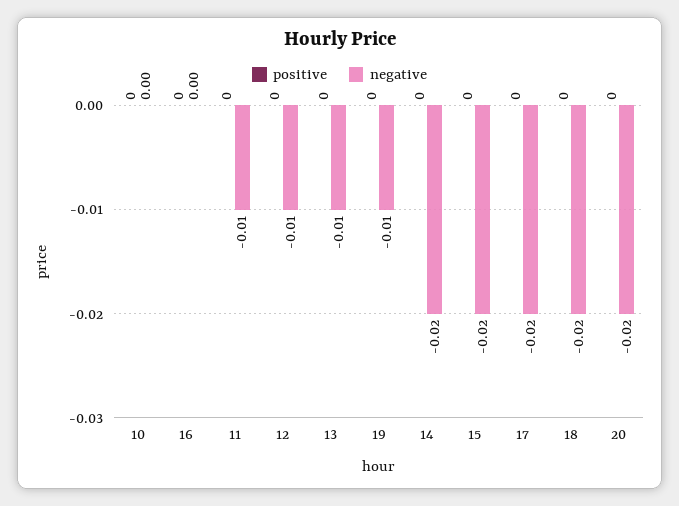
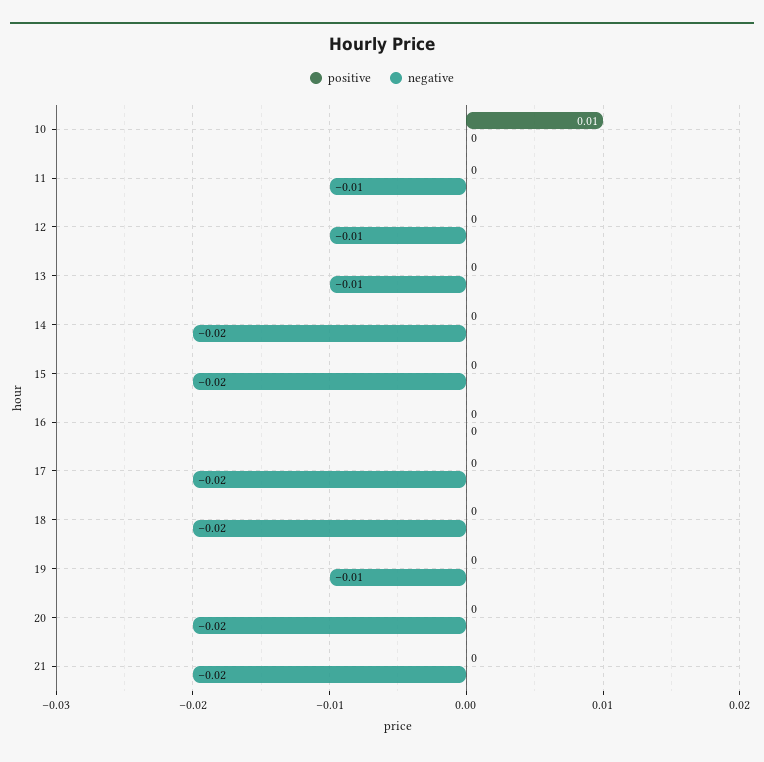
positive, 10: 0 -> 0.01
positive, 21: none -> 0
negative, 21: none -> -0.02

